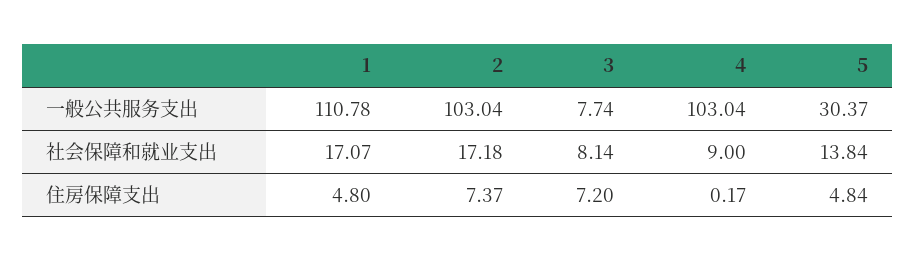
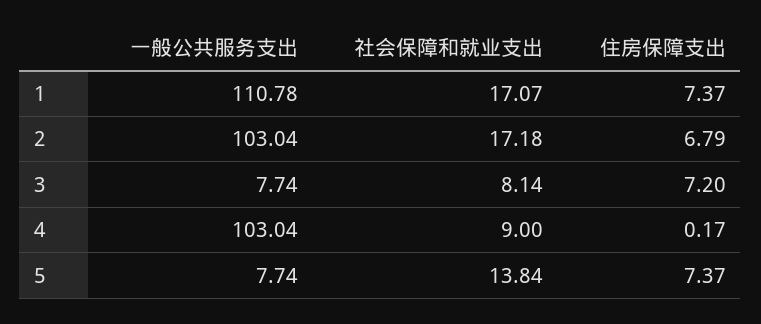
5, 一般公共服务支出: 30.37 -> 7.74
1, 住房保障支出: 4.8 -> 7.37
2, 住房保障支出: 7.37 -> 6.79
5, 住房保障支出: 4.84 -> 7.37

